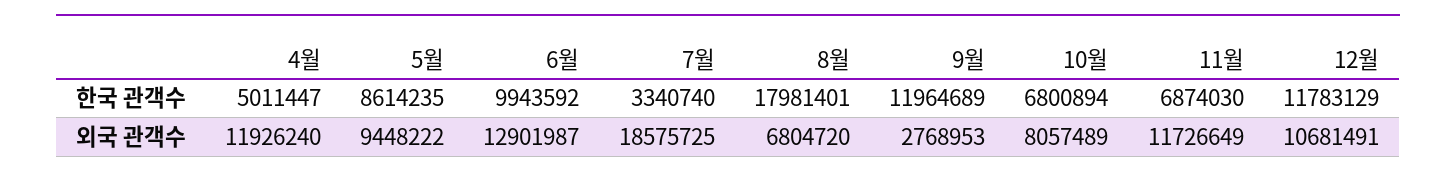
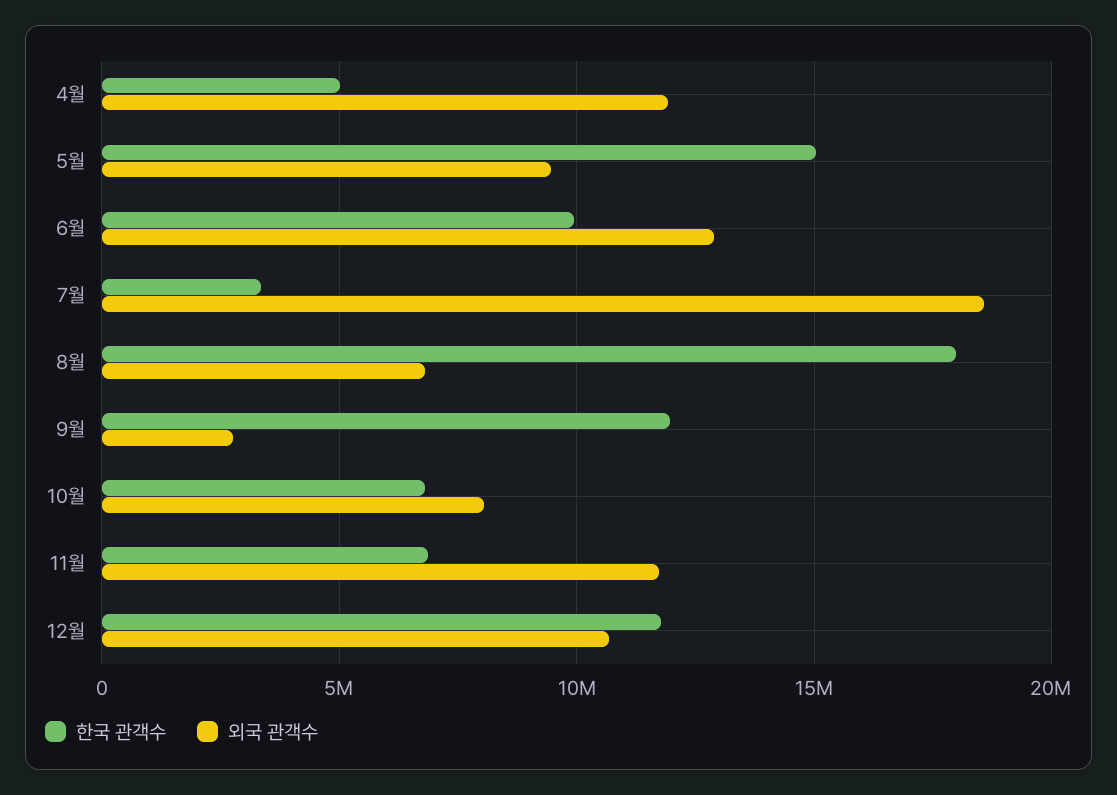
한국 관객수, 5월: 8614235 -> 15000000

